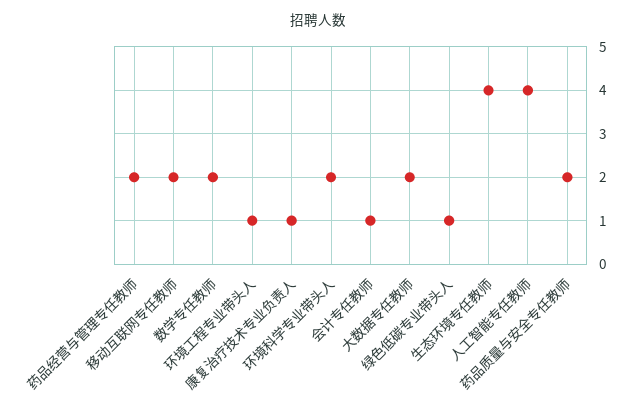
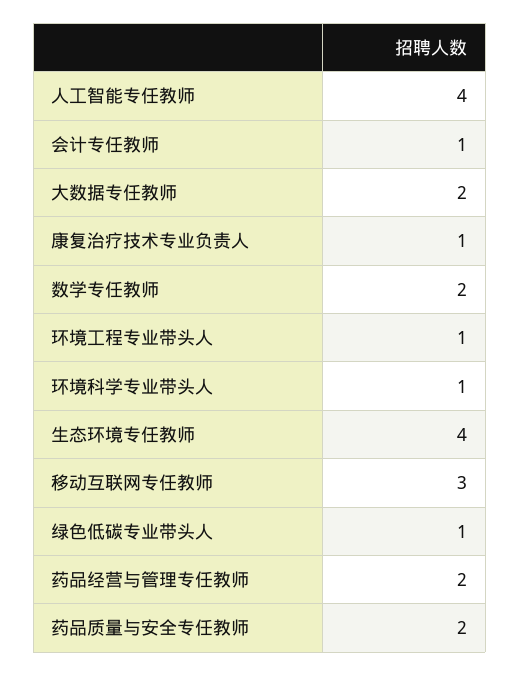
移动互联网专任教师: 2 -> 3
环境科学专业带头人: 2 -> 1

